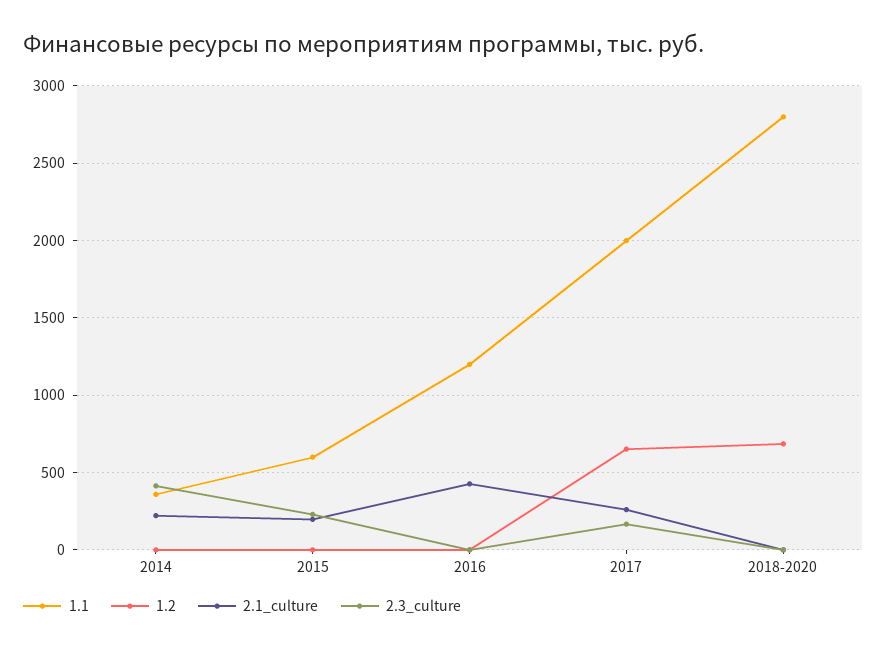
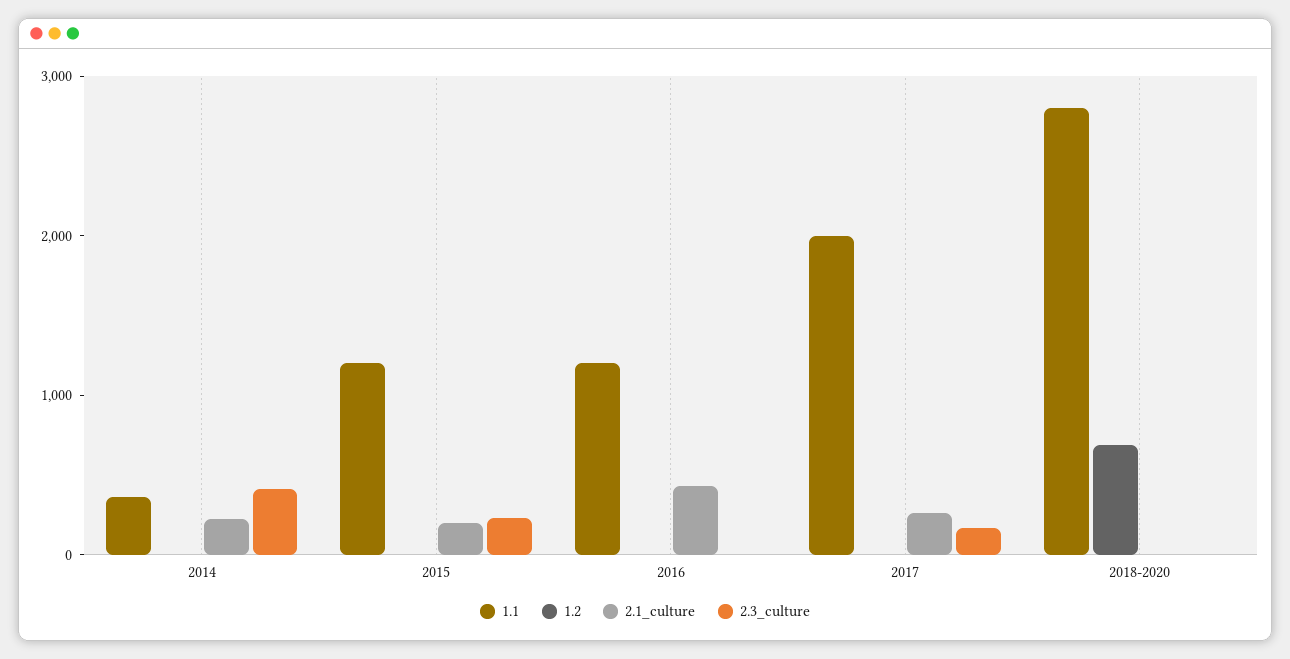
1.1, 2015: 600 -> 1200
1.2, 2017: 650 -> 0

